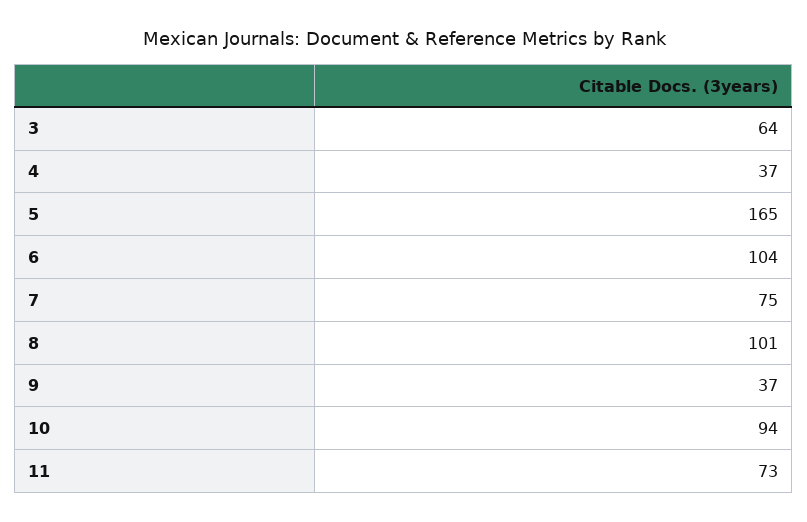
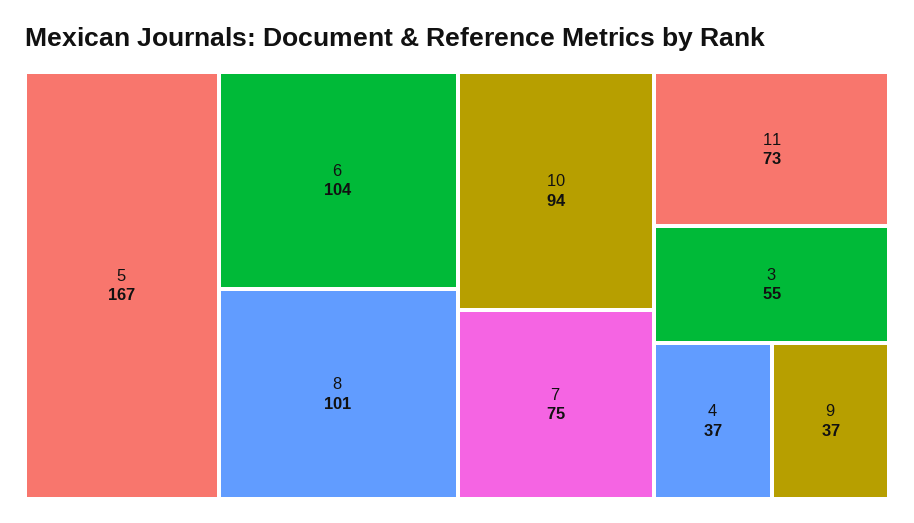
3: 64 -> 55
5: 165 -> 167

